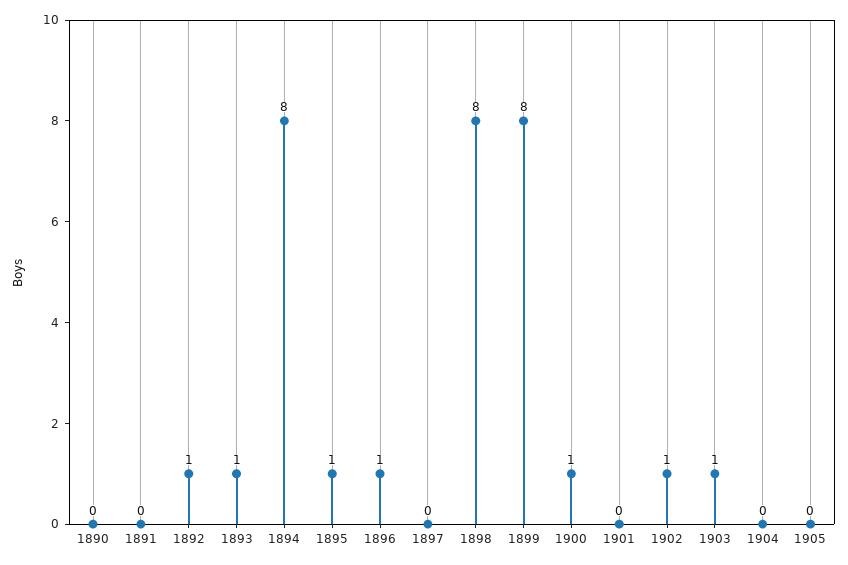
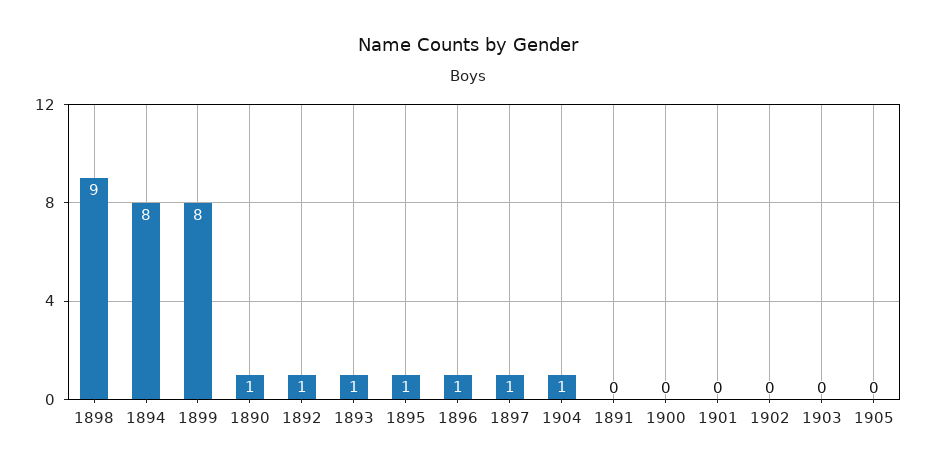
1890: 0 -> 1
1897: 0 -> 1
1898: 8 -> 9
1900: 1 -> 0
1902: 1 -> 0
1903: 1 -> 0
1904: 0 -> 1

